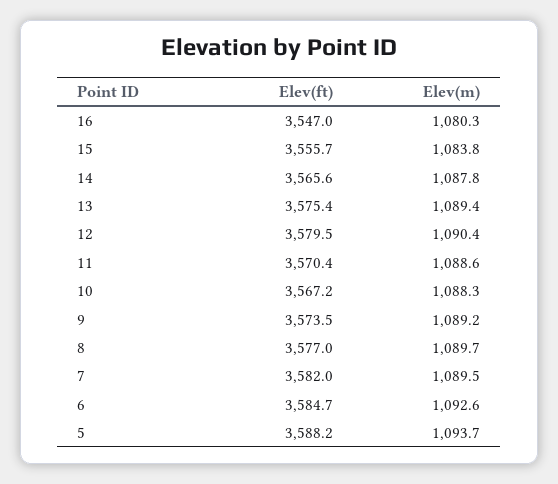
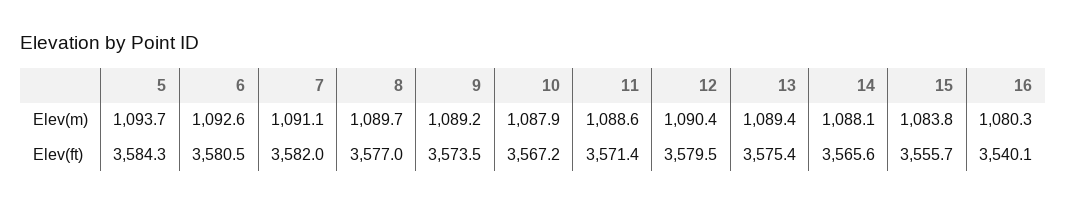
Elev(ft), 16: 3547 -> 3540.1
Elev(m), 14: 1087.8 -> 1088.1
Elev(ft), 11: 3570.4 -> 3571.4
Elev(m), 10: 1088.3 -> 1087.9
Elev(m), 7: 1089.5 -> 1091.1
Elev(ft), 6: 3584.7 -> 3580.5
Elev(ft), 5: 3588.2 -> 3584.3

